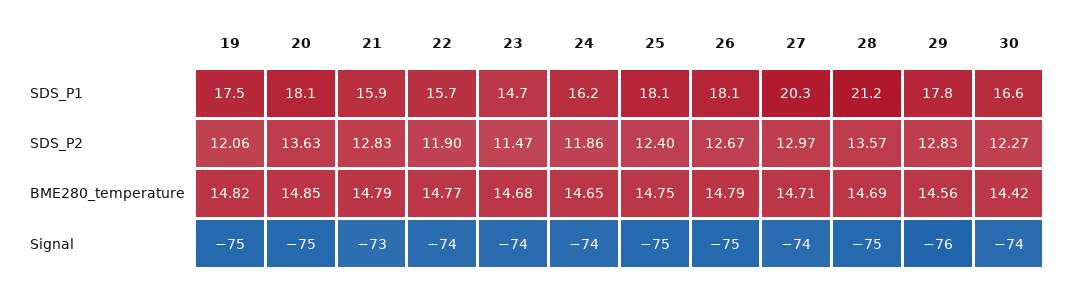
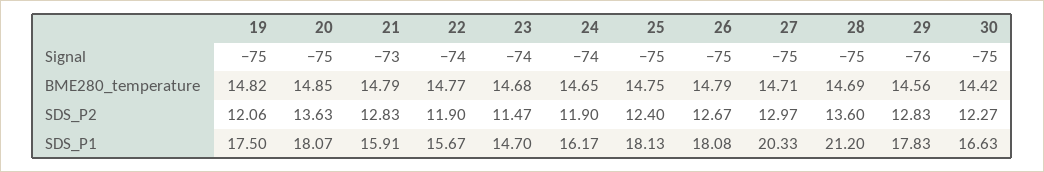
24, SDS_P2: 11.86 -> 11.9
28, SDS_P2: 13.57 -> 13.6
27, Signal: -74 -> -75
30, Signal: -74 -> -75

